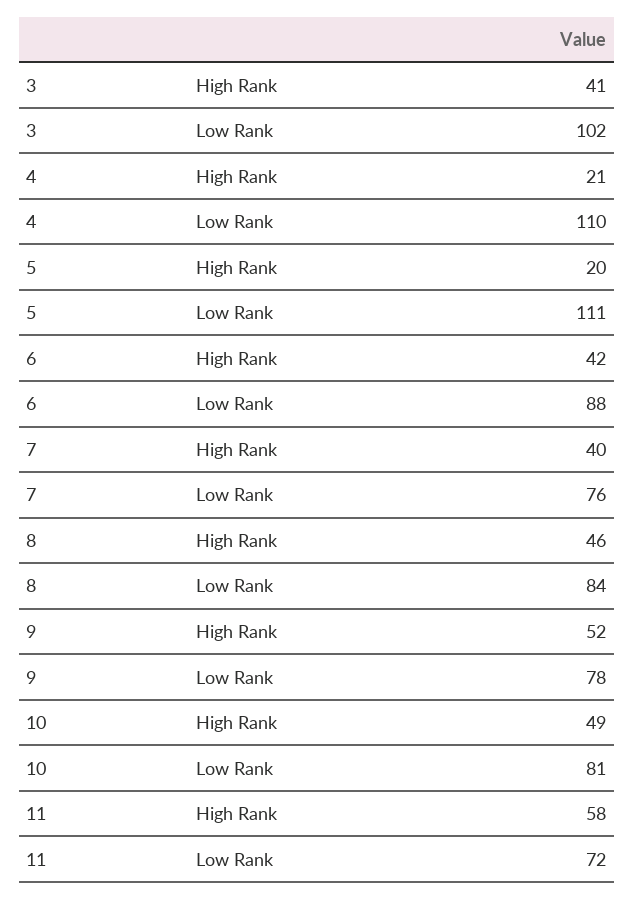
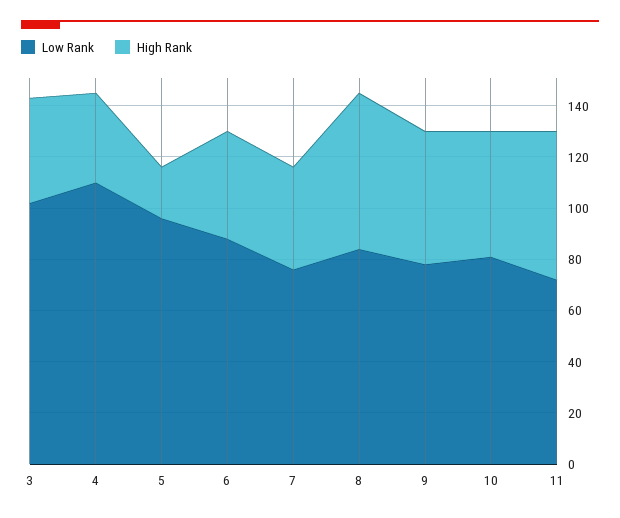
High Rank, 4: 21 -> 35
Low Rank, 5: 111 -> 95
High Rank, 8: 46 -> 60

